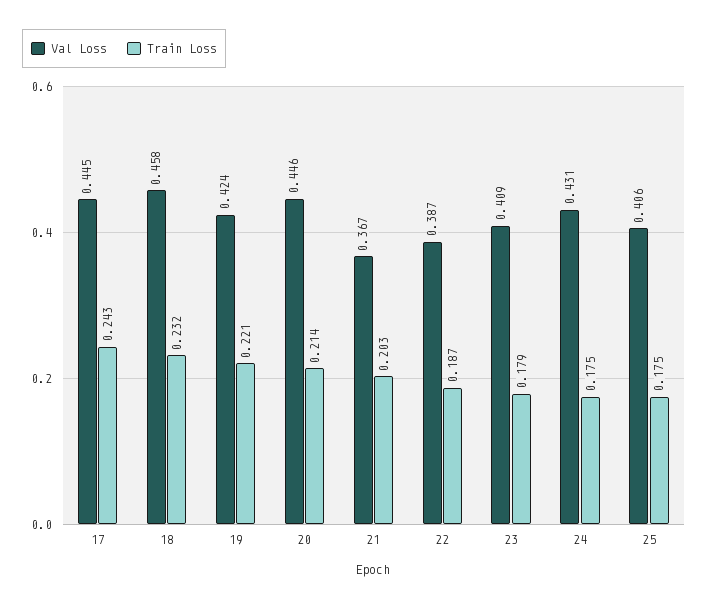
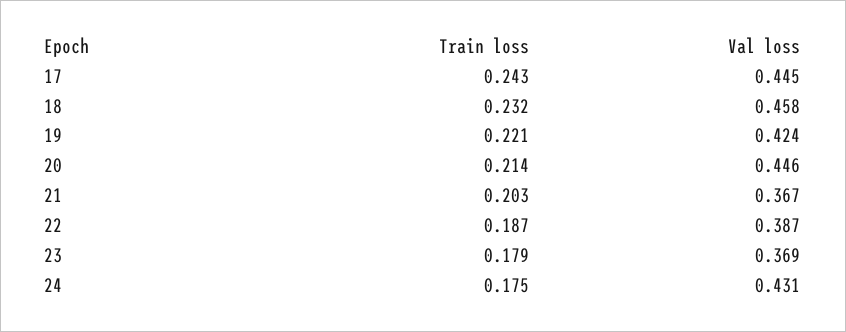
Val Loss, 23: 0.409 -> 0.369
Val Loss, 25: 0.406 -> none
Train Loss, 25: 0.175 -> none

